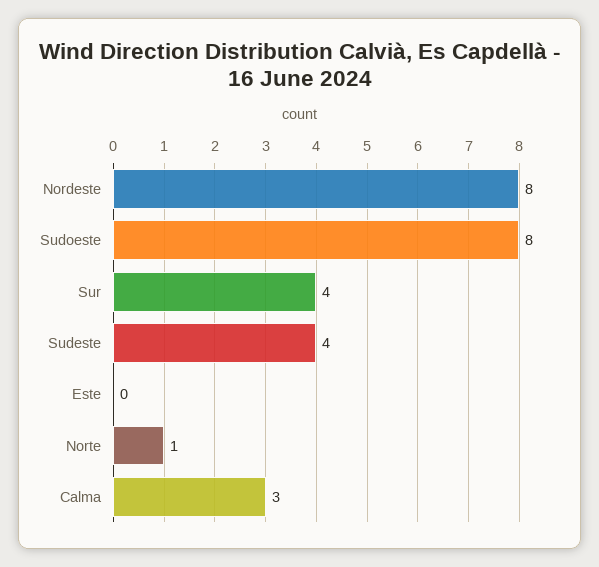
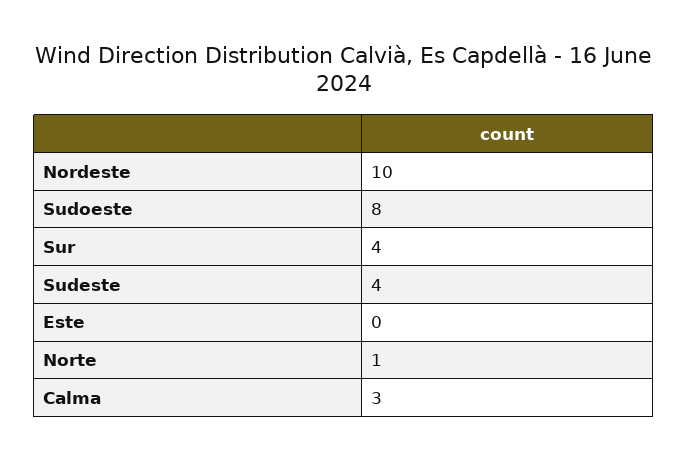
Nordeste: 8 -> 10

